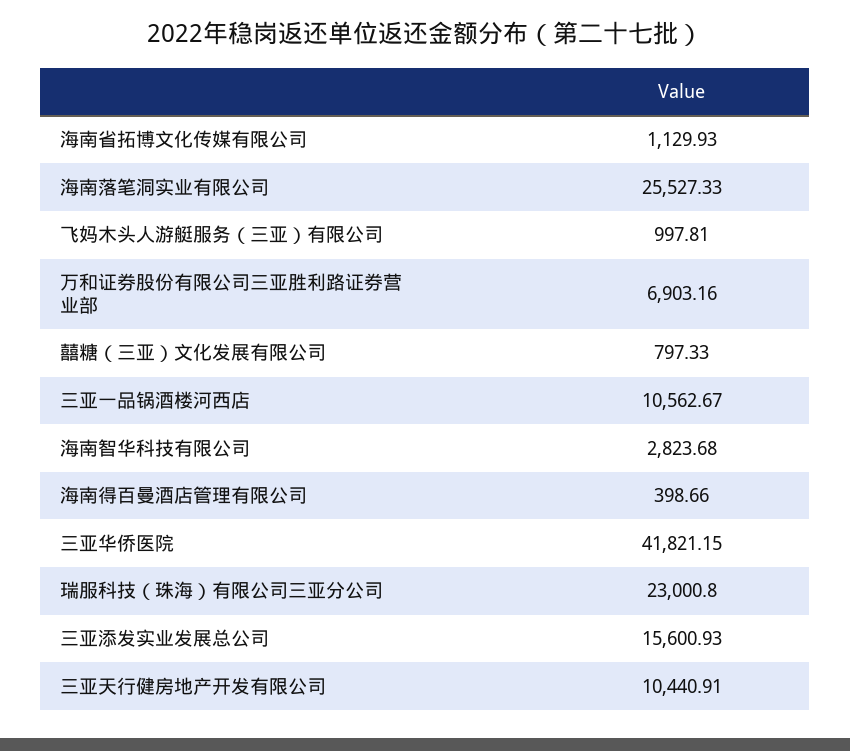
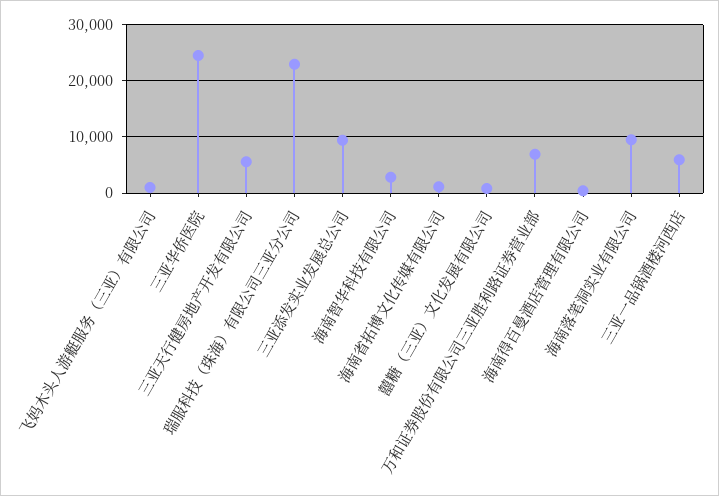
海南落笔洞实业有限公司: 25527.33 -> 10000
三亚一品锅酒楼河西店: 10562.67 -> 6000
三亚华侨医院: 41821.15 -> 24000
三亚添发实业发展总公司: 15600.93 -> 10000
三亚天行健房地产开发有限公司: 10440.91 -> 6000

